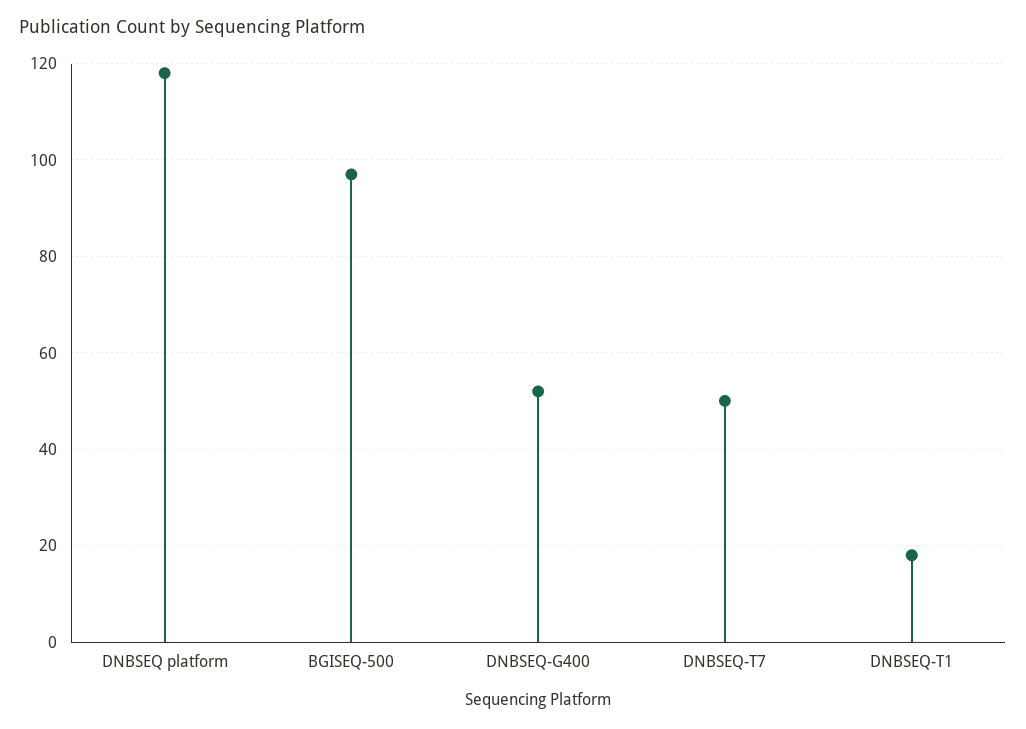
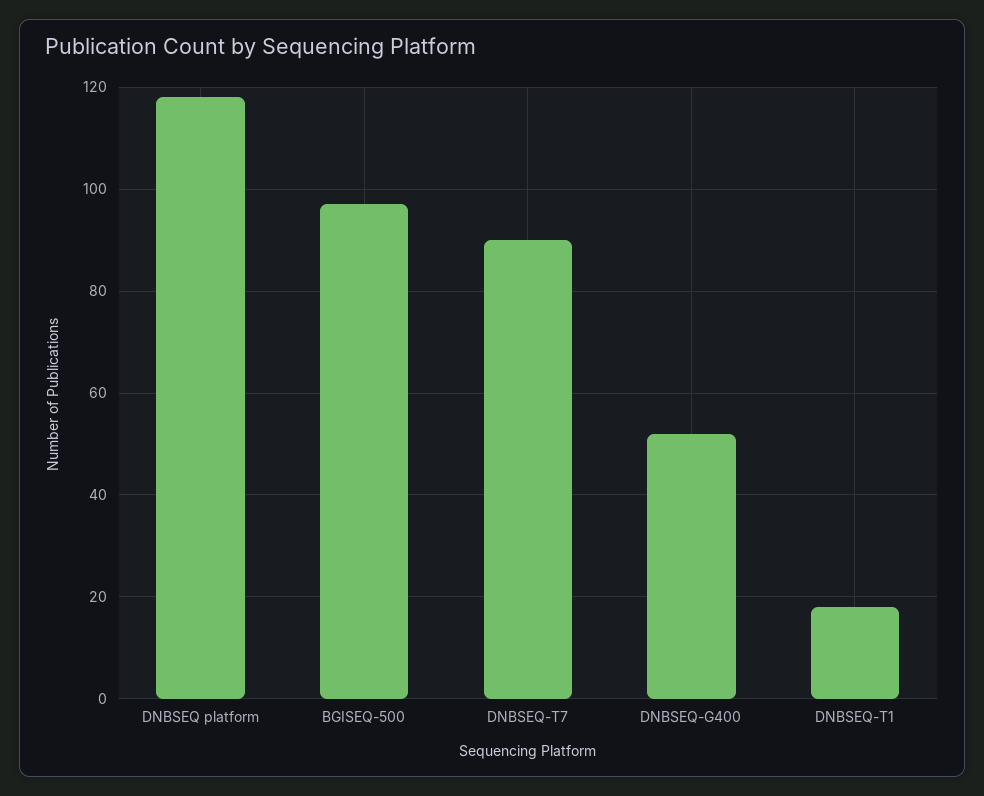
DNBSEQ-T7: 50 -> 90

